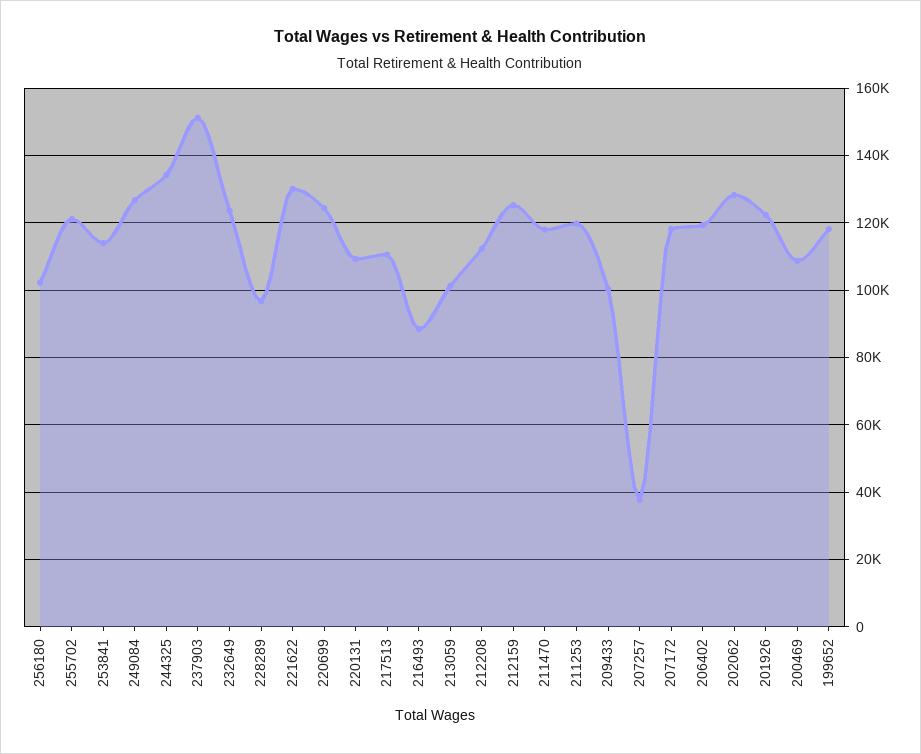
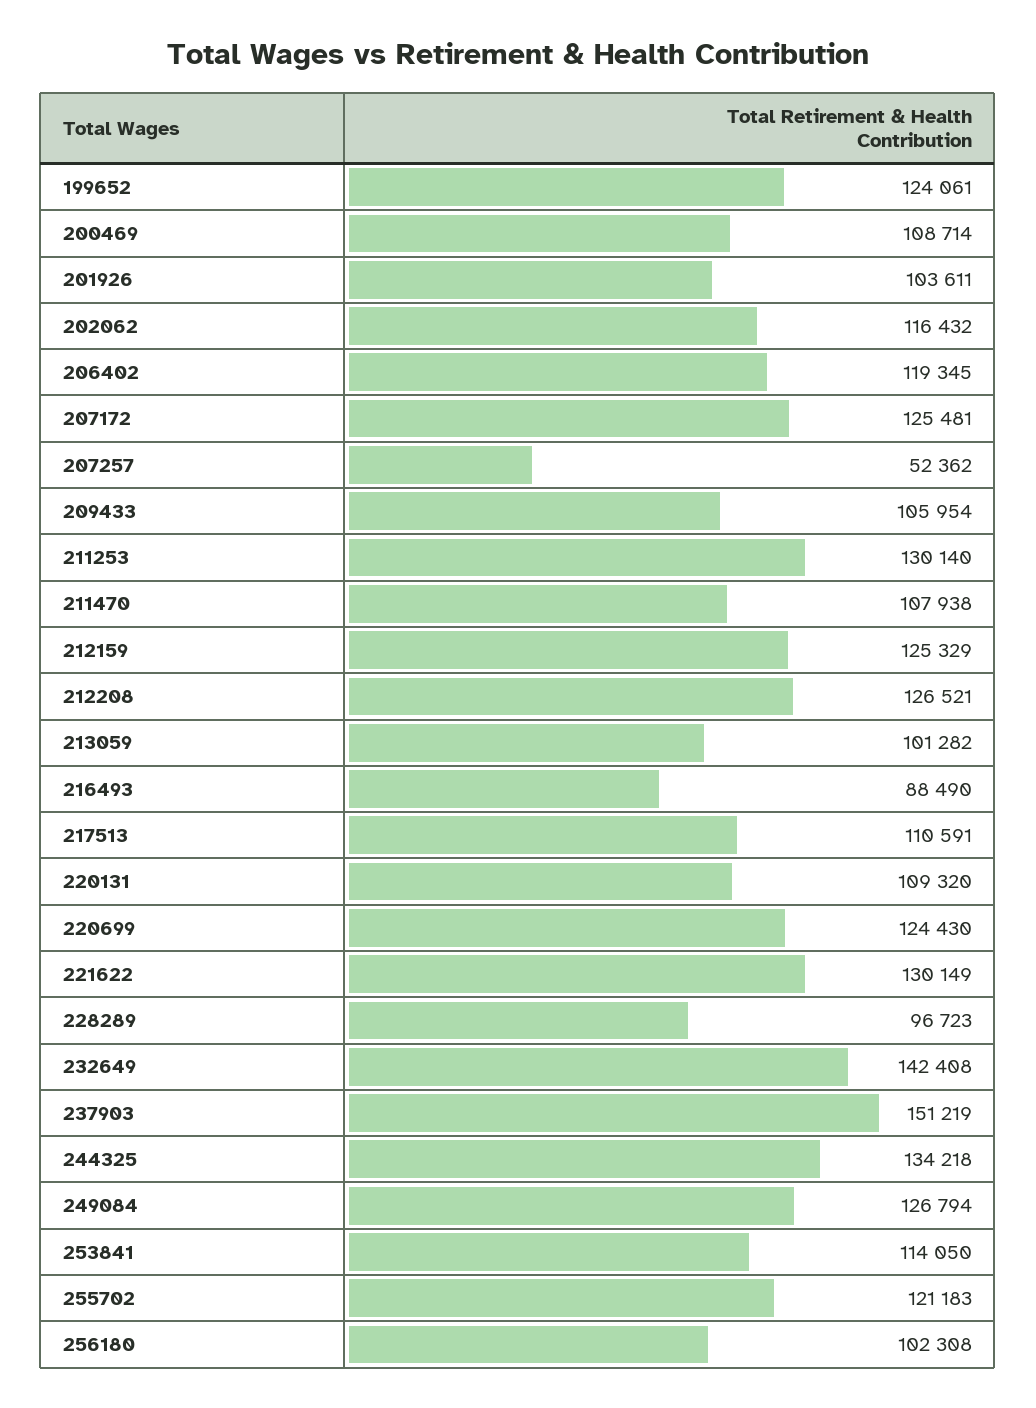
232649: 124000 -> 142408
212208: 112000 -> 126521
211470: 118000 -> 107938
211253: 120000 -> 130140
209433: 100000 -> 105954
207257: 38000 -> 52362
207172: 118000 -> 125481
202062: 128000 -> 116432
201926: 122000 -> 103611
199652: 118000 -> 124061

